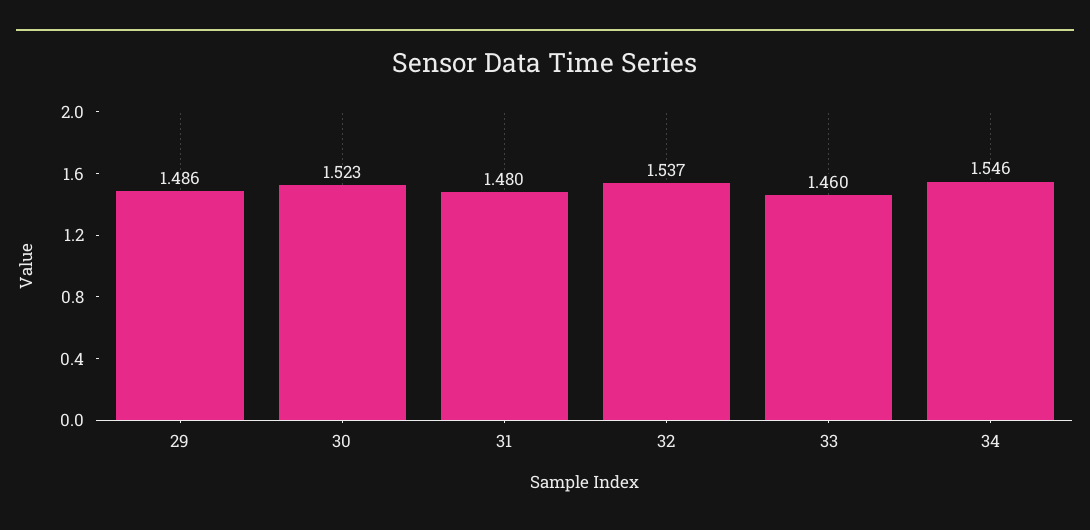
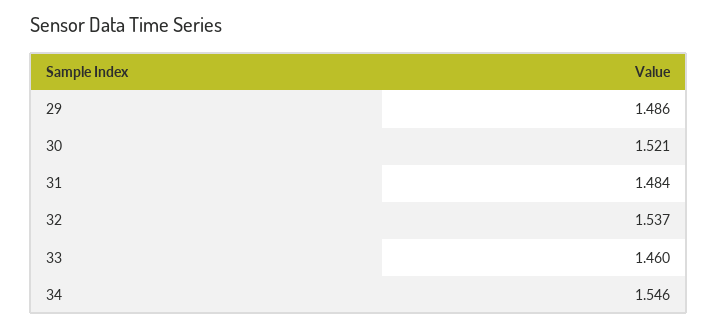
30: 1.523 -> 1.521
31: 1.48 -> 1.484

